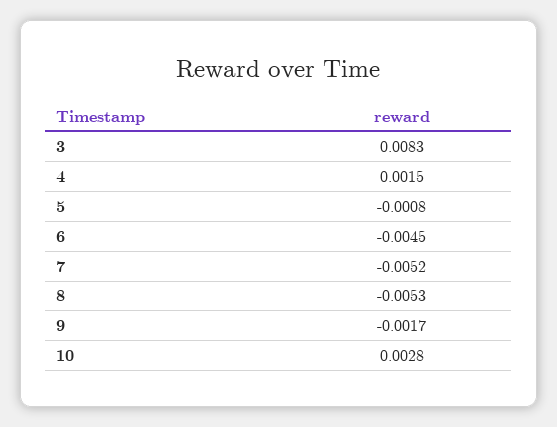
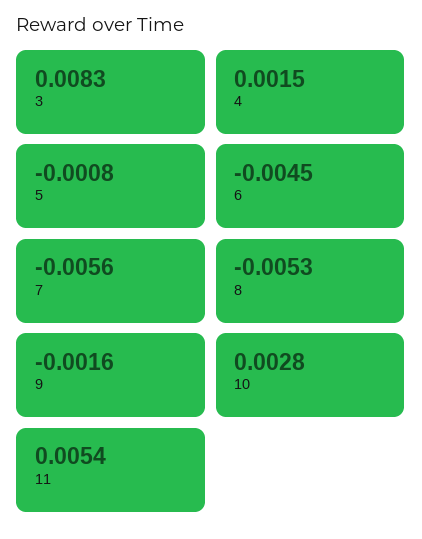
7: -0.0052 -> -0.0056
9: -0.0017 -> -0.0016
11: none -> 0.0054

